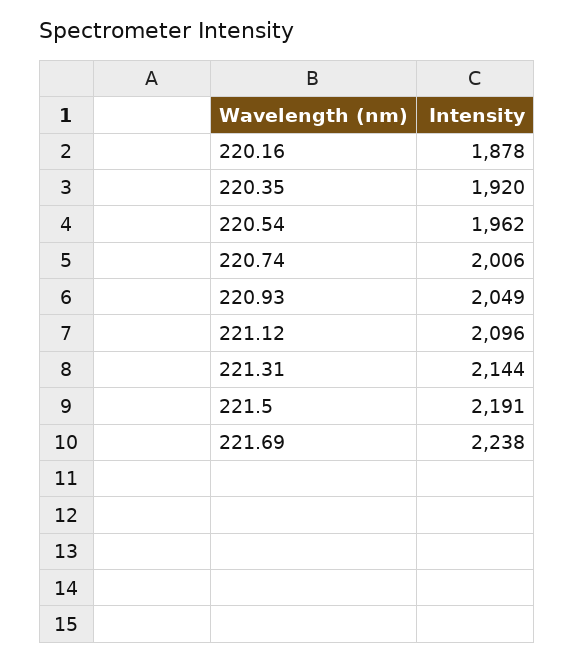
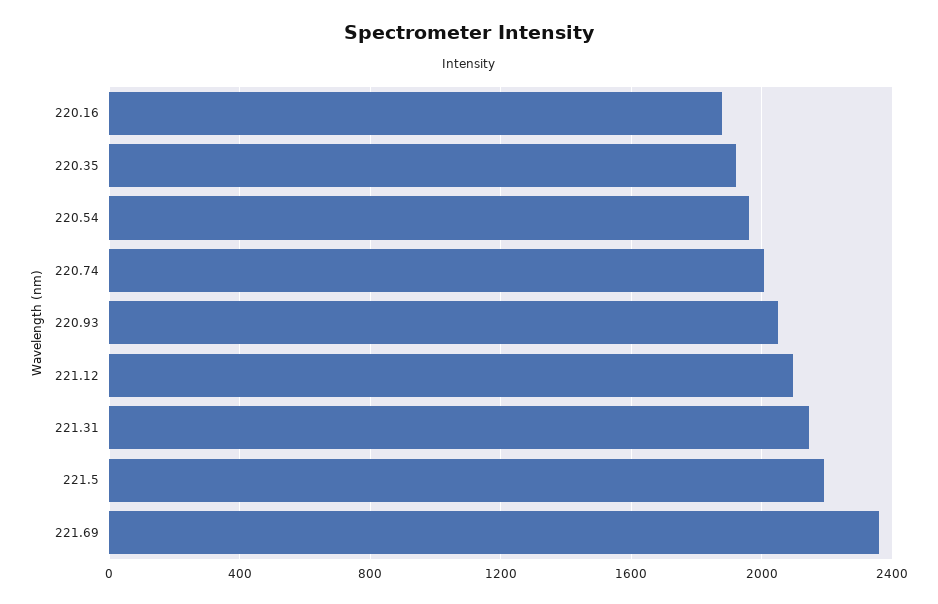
221.69: 2238 -> 2350

